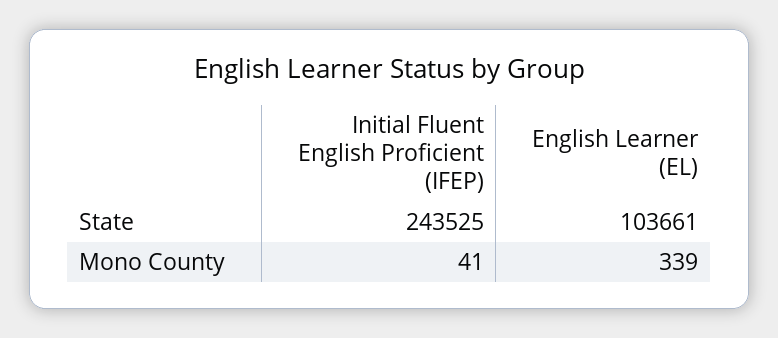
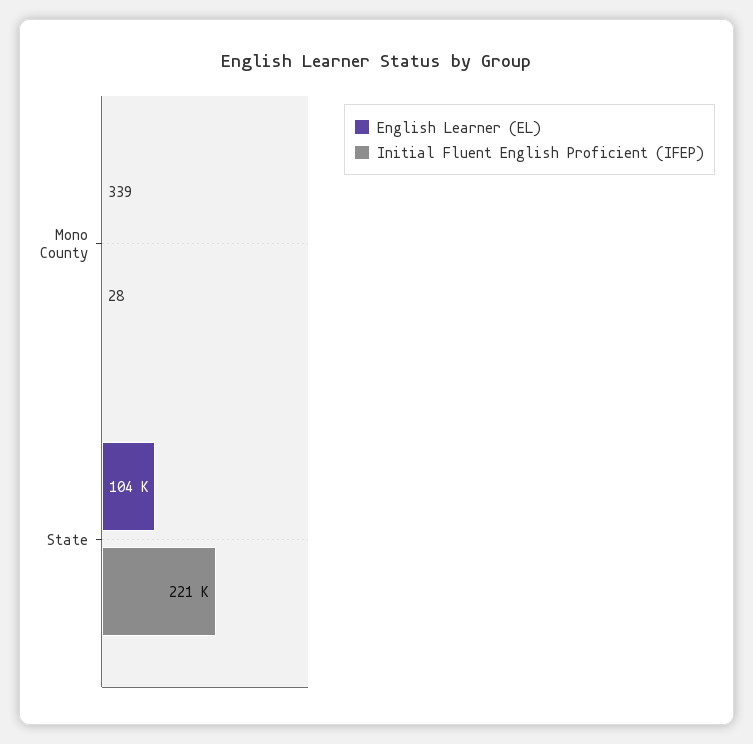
Initial Fluent English Proficient (IFEP), State: 243525 -> 221000
Initial Fluent English Proficient (IFEP), Mono County: 41 -> 28

